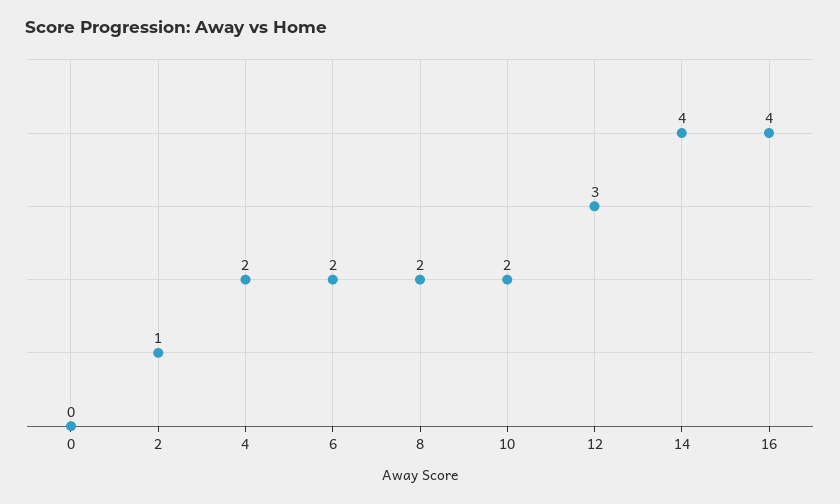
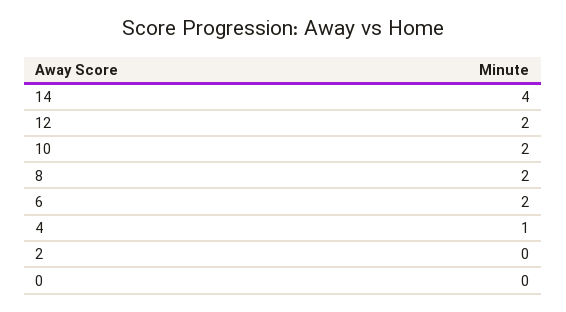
2: 1 -> 0
4: 2 -> 1
12: 3 -> 2
16: 4 -> none

